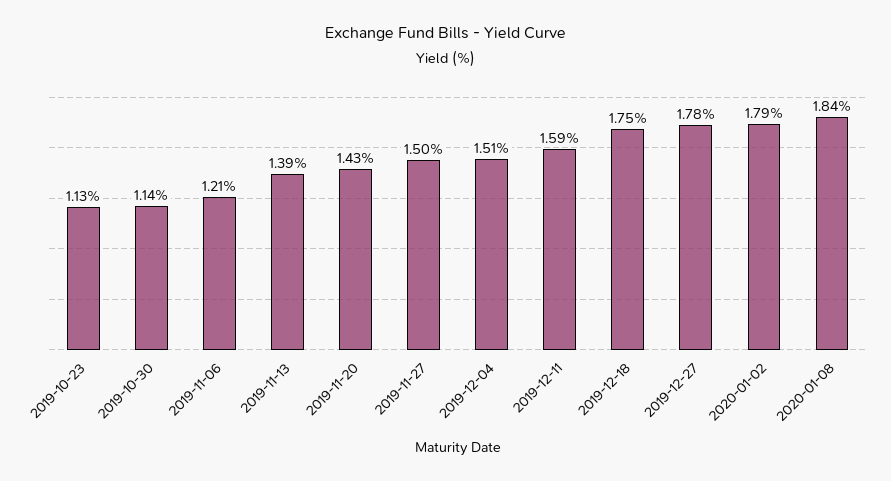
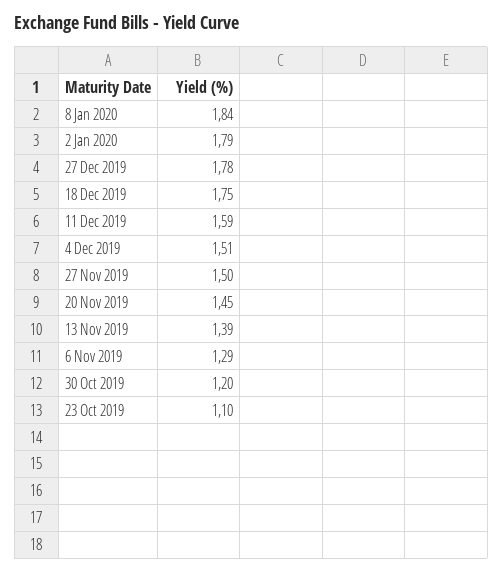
2019-10-23: 1.13 -> 1.1
2019-10-30: 1.14 -> 1.2
2019-11-06: 1.21 -> 1.29
2019-11-20: 1.43 -> 1.45

